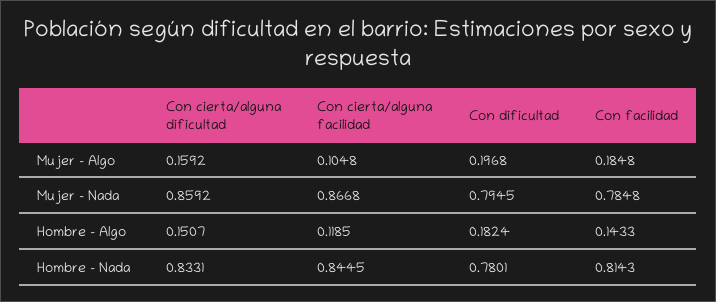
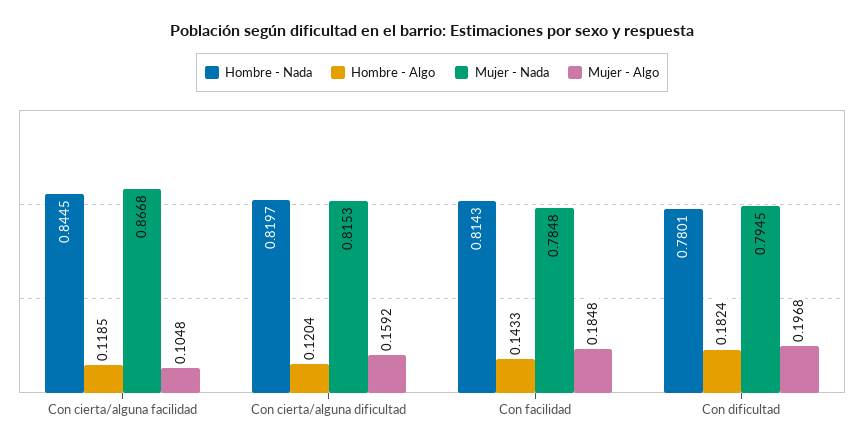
Mujer - Nada, Con cierta/alguna dificultad: 0.8592 -> 0.8153
Hombre - Algo, Con cierta/alguna dificultad: 0.1507 -> 0.1204
Hombre - Nada, Con cierta/alguna dificultad: 0.8331 -> 0.8197

